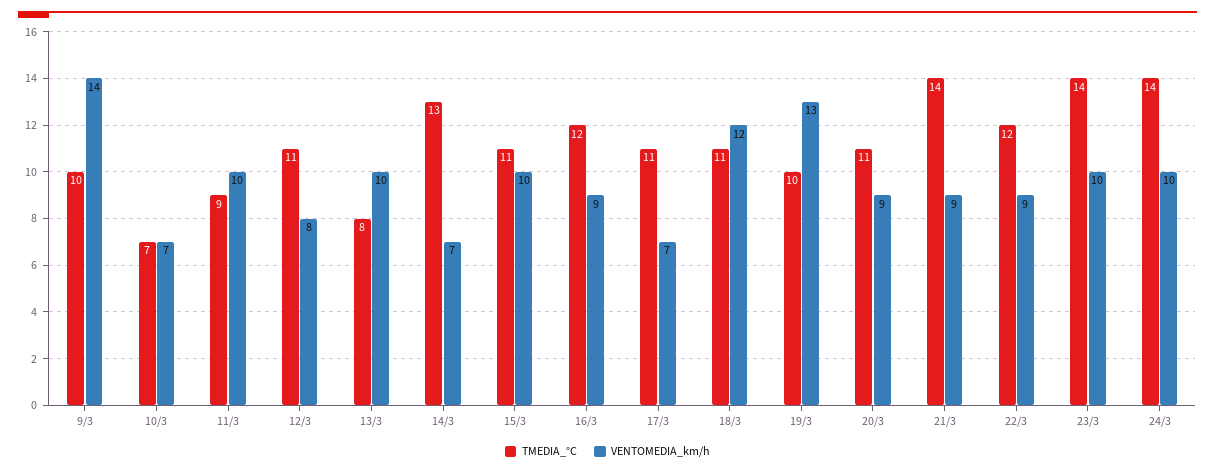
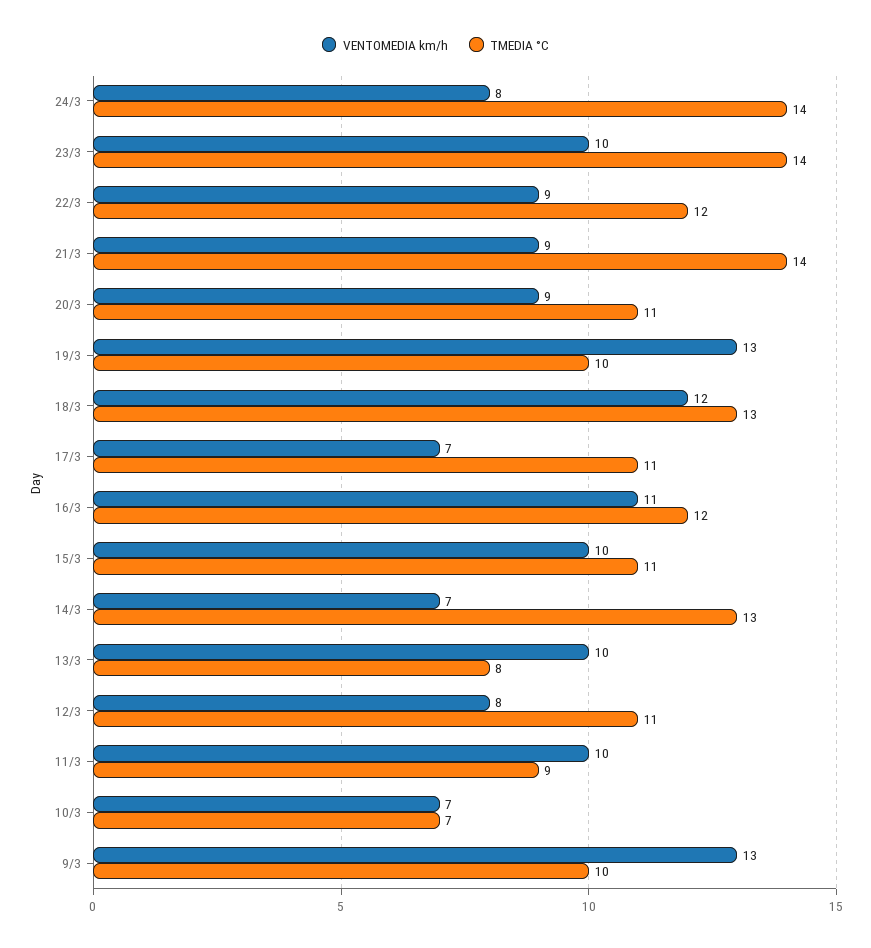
VENTOMEDIA_km/h, 9/3: 14 -> 13
VENTOMEDIA_km/h, 16/3: 9 -> 11
TMEDIA_°C, 18/3: 11 -> 13
VENTOMEDIA_km/h, 24/3: 10 -> 8

